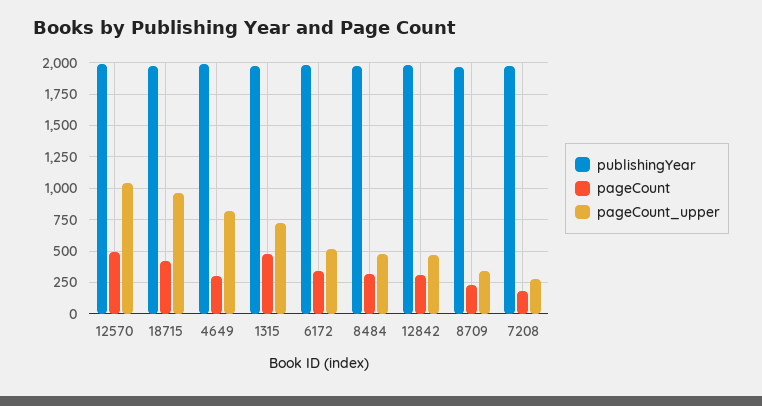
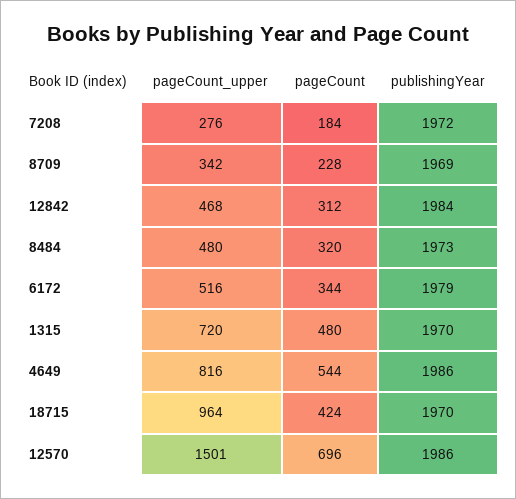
pageCount, 12570: 500 -> 696
pageCount_upper, 12570: 1050 -> 1501
pageCount, 4649: 300 -> 544

